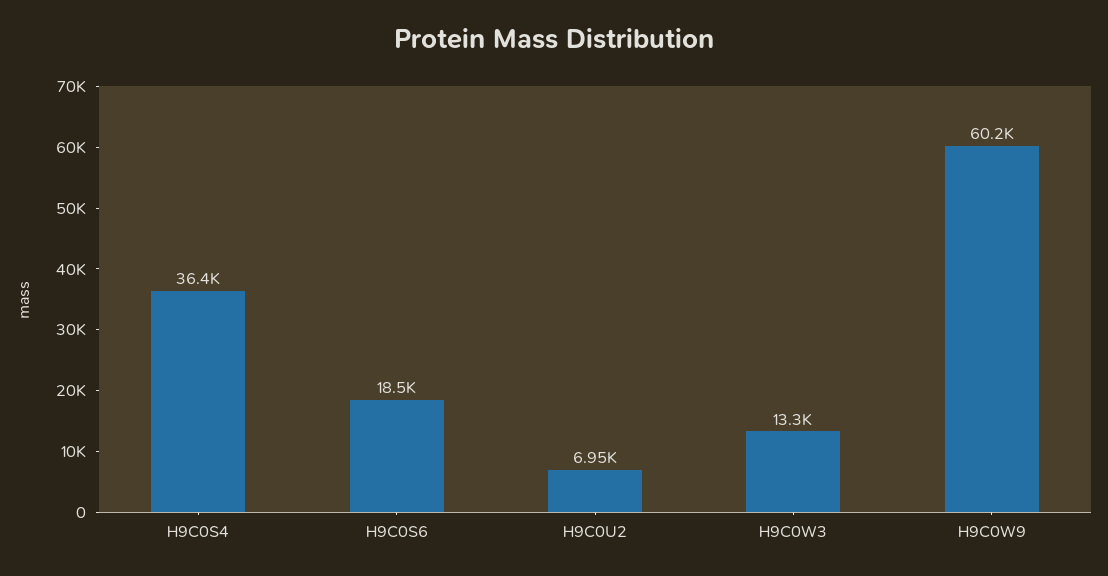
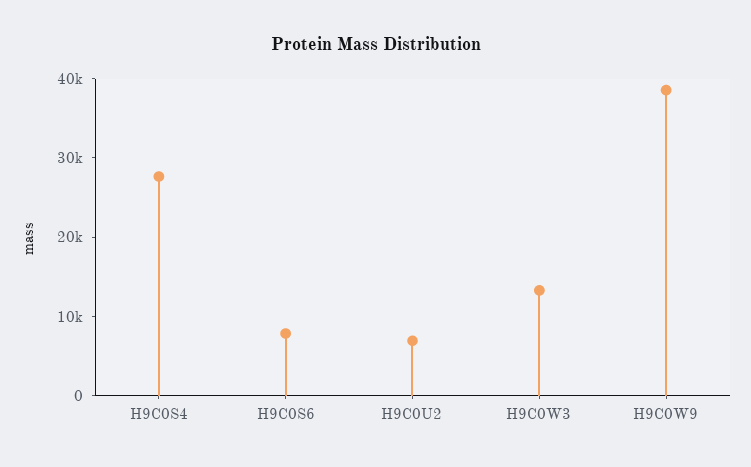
H9C0S4: 36400 -> 28000
H9C0S6: 18500 -> 8000
H9C0W9: 60200 -> 38000

